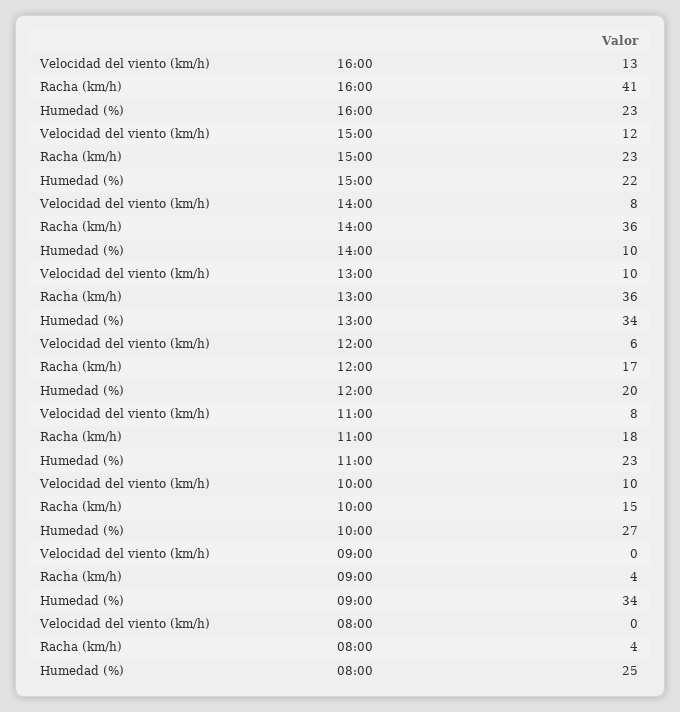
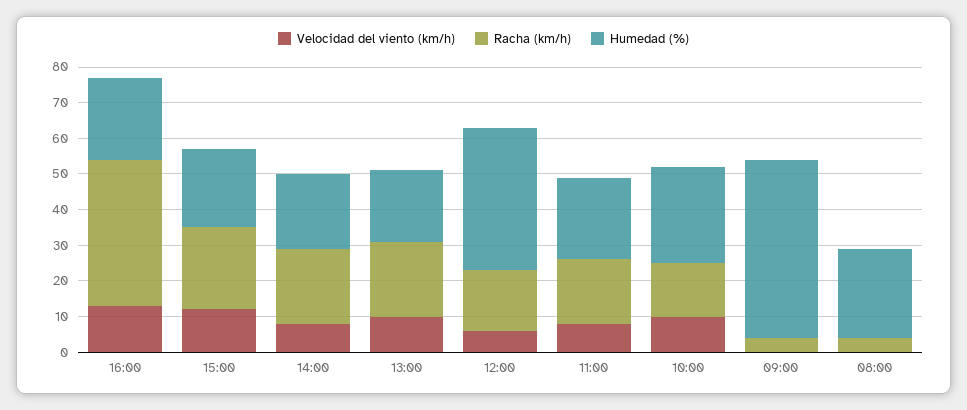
Racha (km/h), 14:00: 36 -> 20
Humedad (%), 14:00: 10 -> 20
Racha (km/h), 13:00: 36 -> 20
Humedad (%), 13:00: 34 -> 20
Humedad (%), 12:00: 20 -> 40
Humedad (%), 09:00: 34 -> 50

